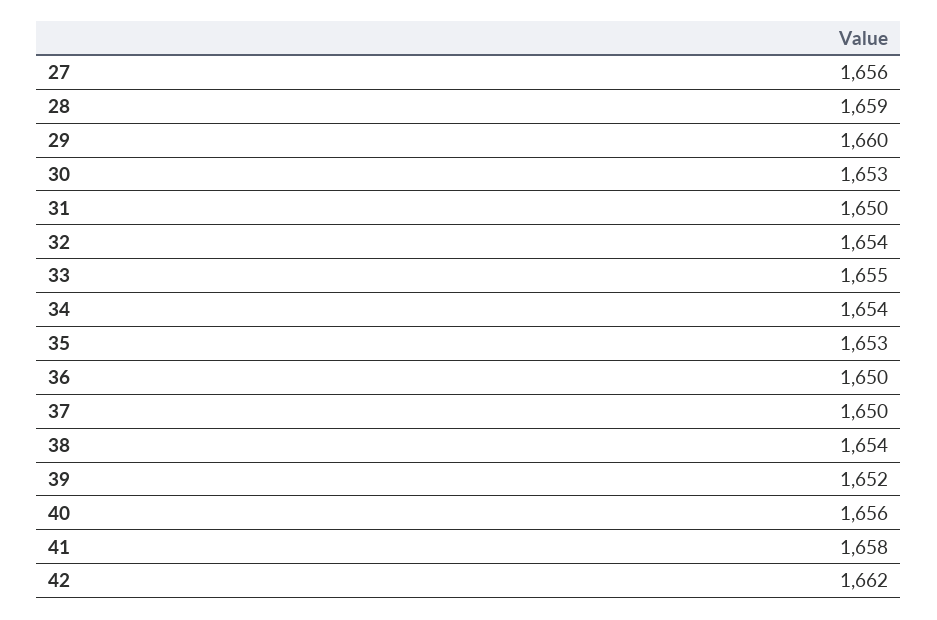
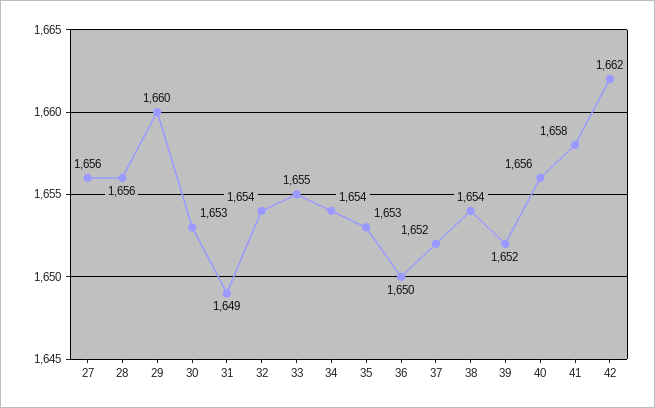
28: 1659 -> 1656
31: 1650 -> 1649
37: 1650 -> 1652

